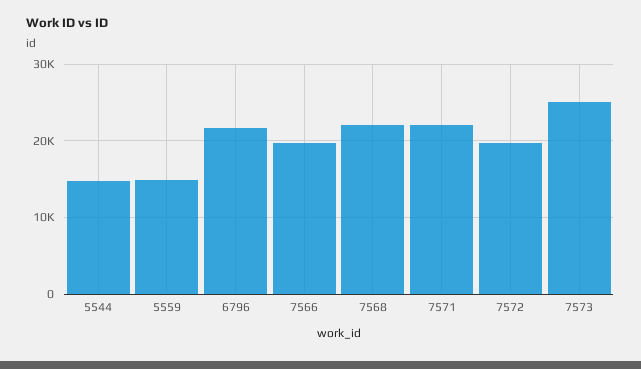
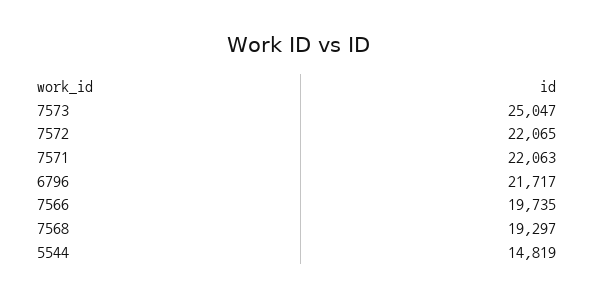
5559: 15000 -> none
7568: 22000 -> 19297
7572: 20000 -> 22065

